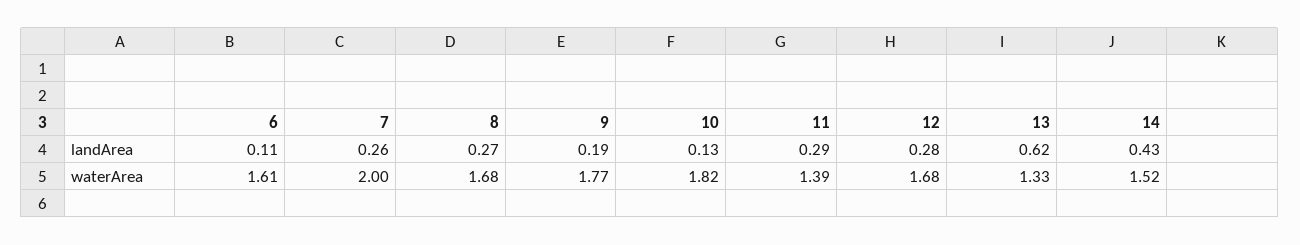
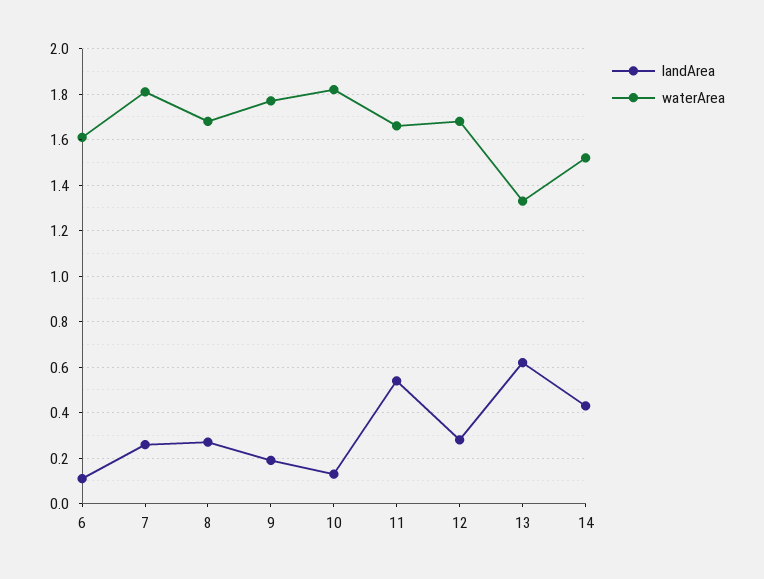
landArea, 11: 0.29 -> 0.55
waterArea, 7: 2 -> 1.8
waterArea, 11: 1.39 -> 1.65

